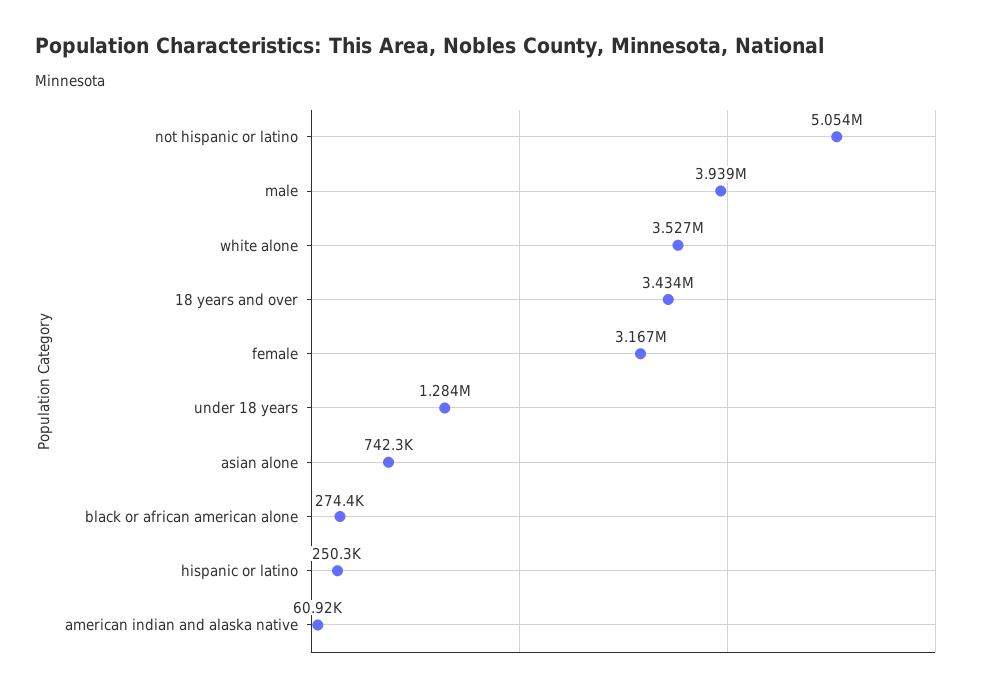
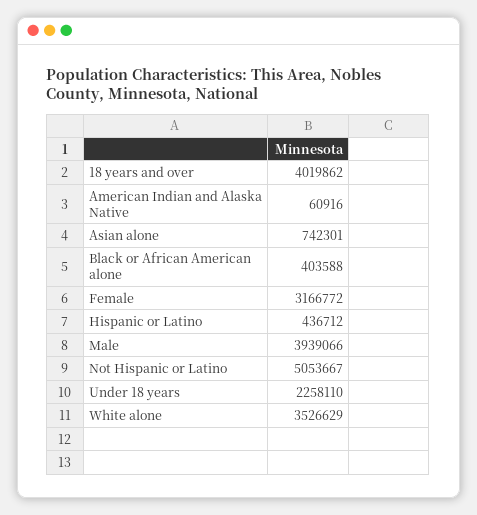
18 years and over: 3434000 -> 4019862
under 18 years: 1284000 -> 2258110
black or african american alone: 274400 -> 403588
hispanic or latino: 250300 -> 436712

